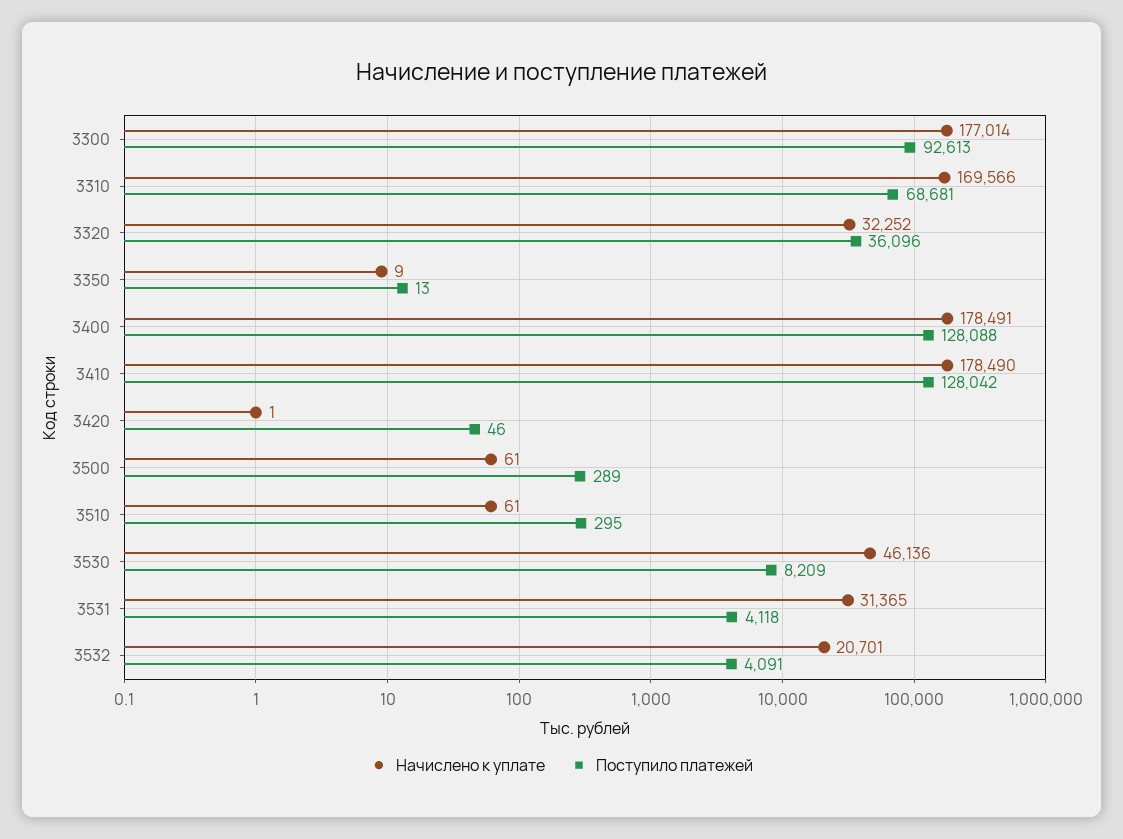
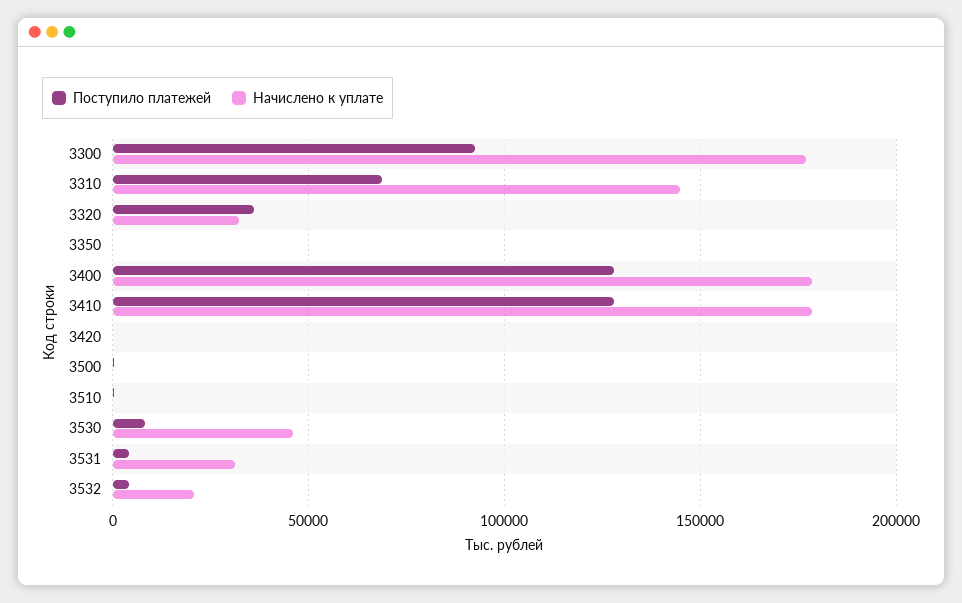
Начислено к уплате, 3310: 169566 -> 145000

